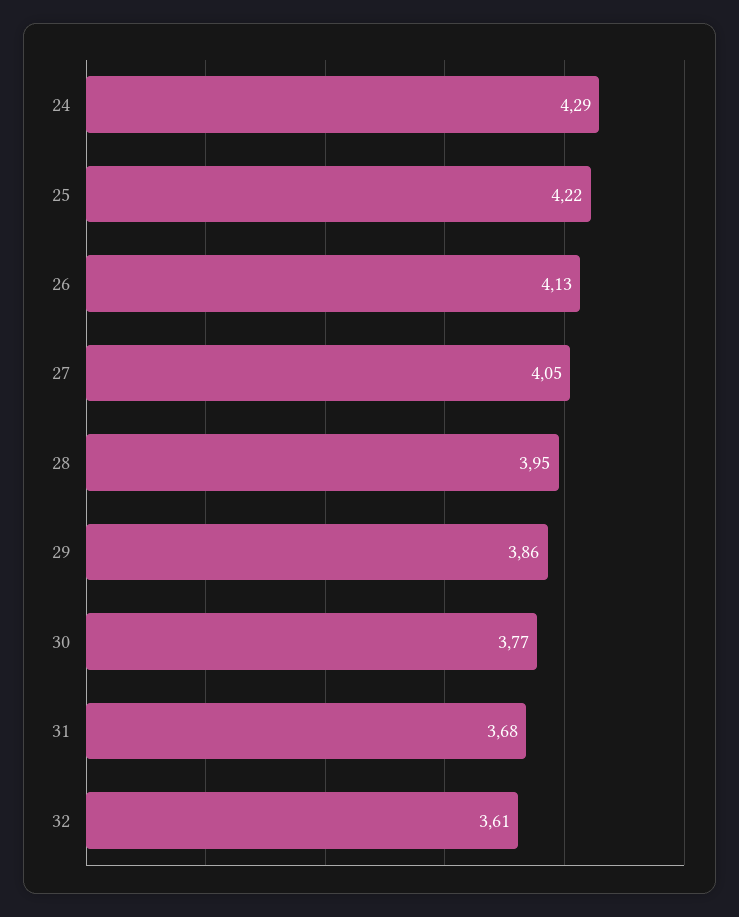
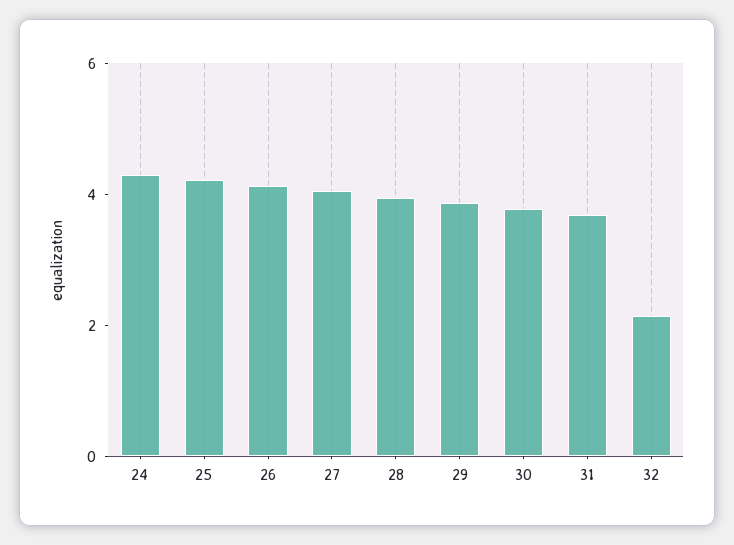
32: 3.61 -> 2

